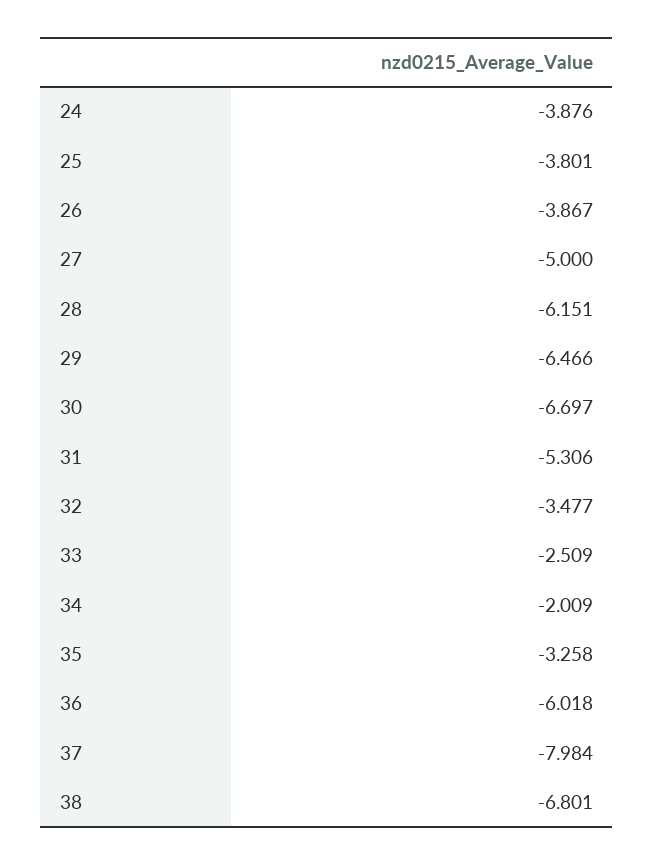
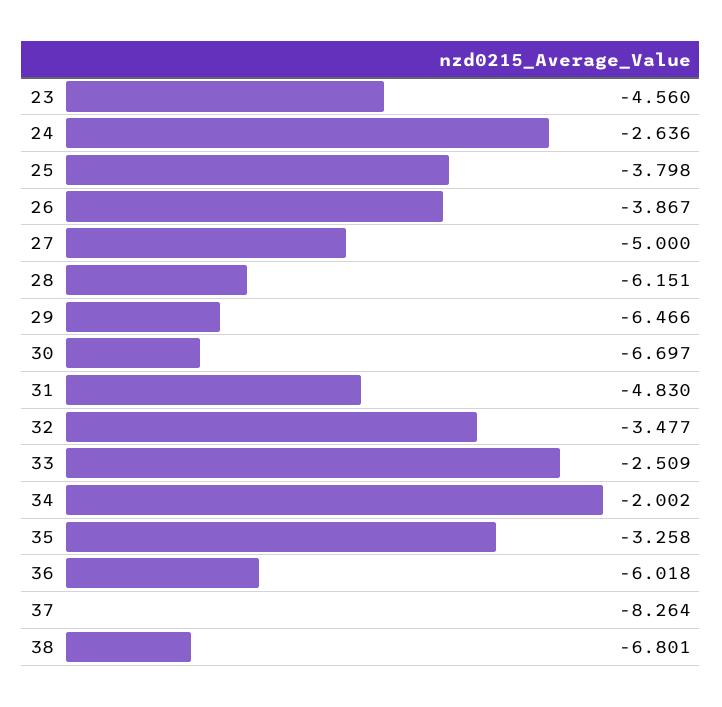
24: -3.876 -> -2.636
25: -3.801 -> -3.798
31: -5.306 -> -4.83
34: -2.009 -> -2.002
37: -7.984 -> -8.264
23: none -> -4.56

